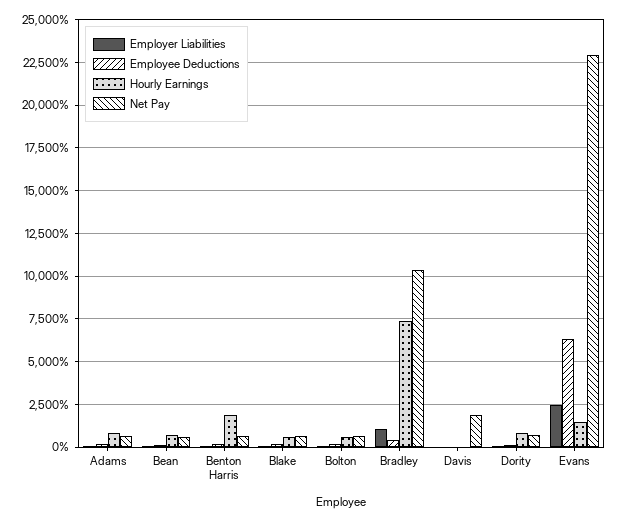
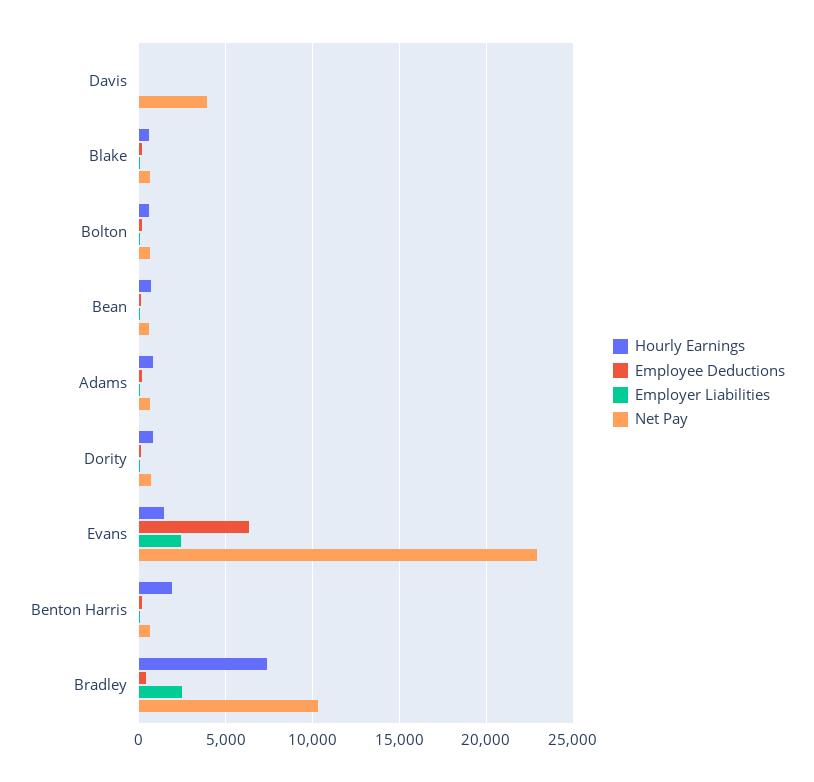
Employer Liabilities, Bradley: 1000 -> 2500
Net Pay, Davis: 2000 -> 4000

